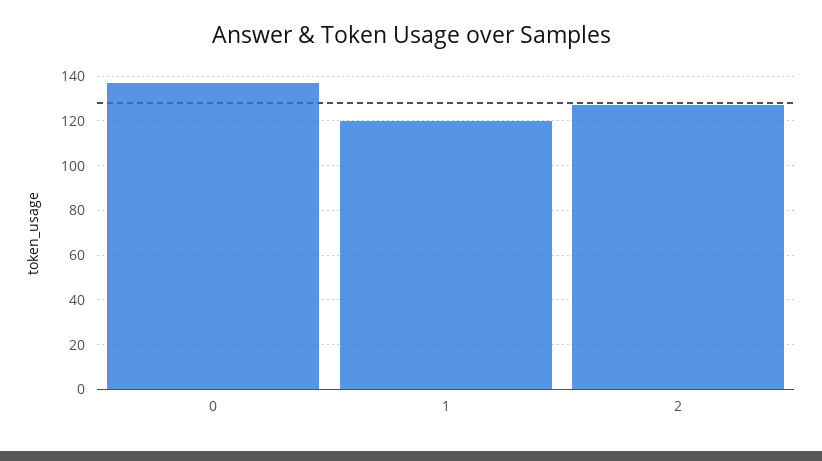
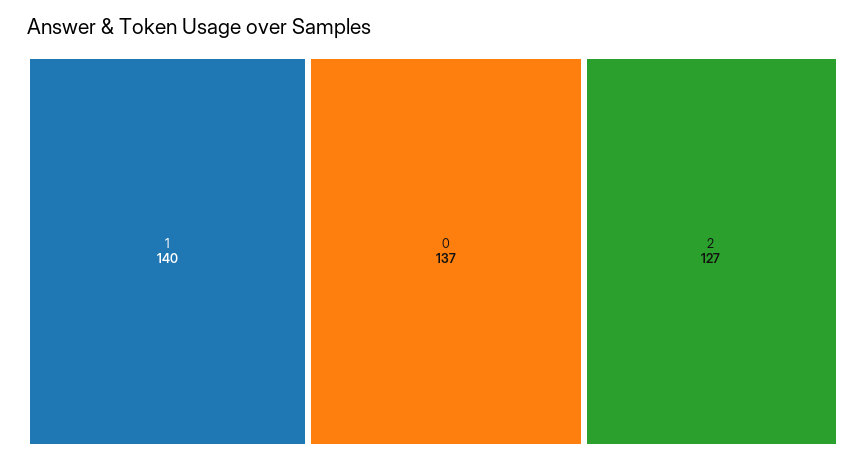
1: 120 -> 140

